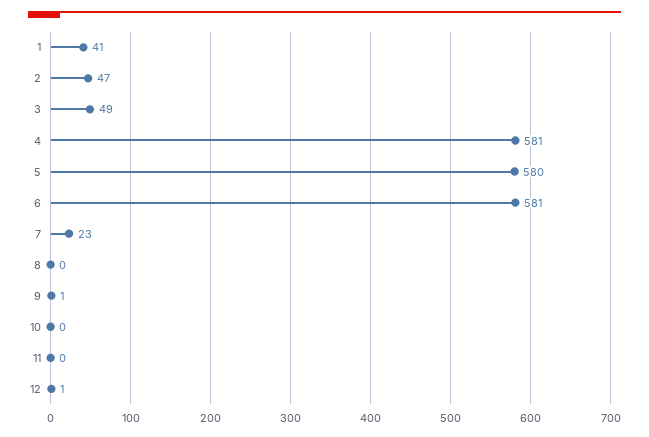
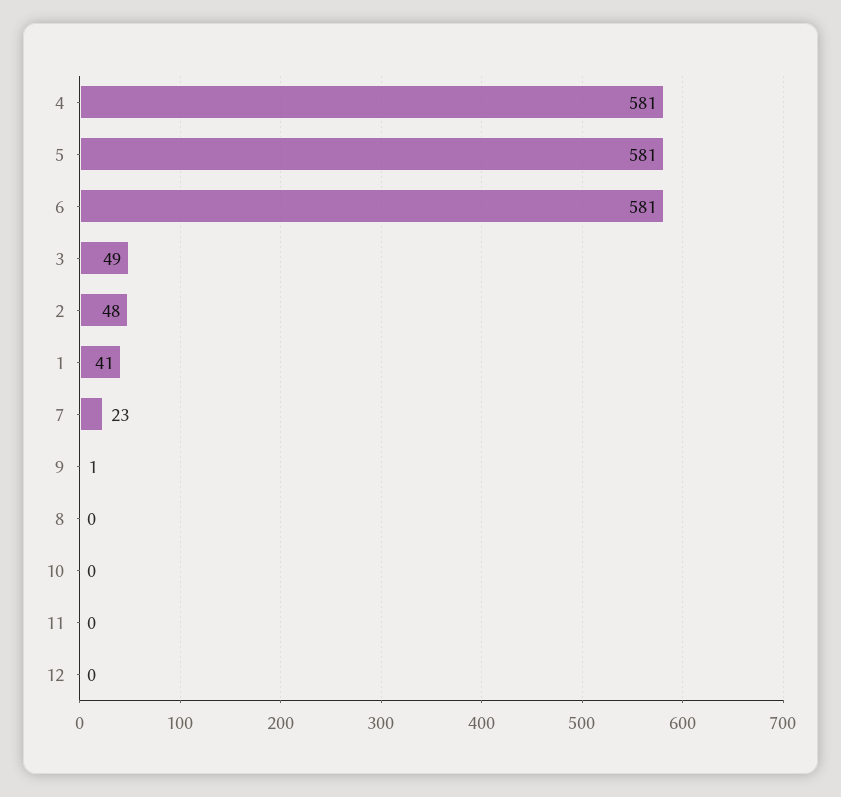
2: 47 -> 48
5: 580 -> 581
12: 1 -> 0

